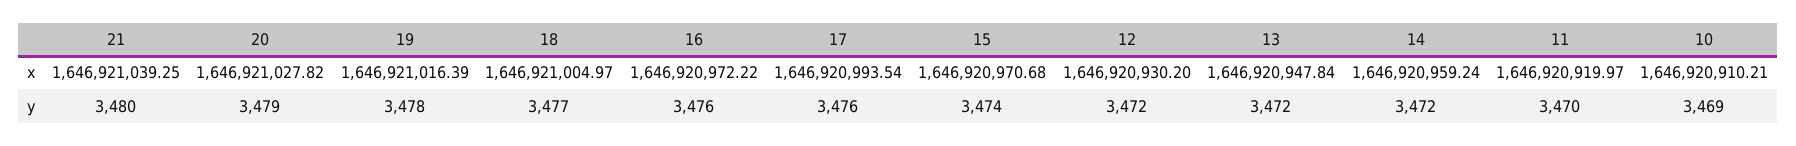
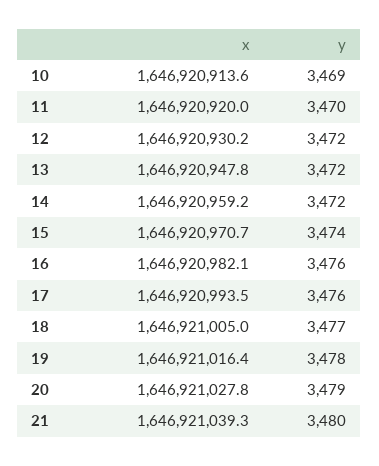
16, x: 1646920972.22 -> 1646920982.1
10, x: 1646920910.21 -> 1646920913.6

